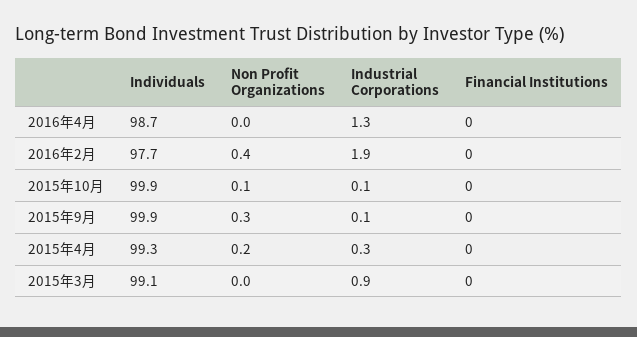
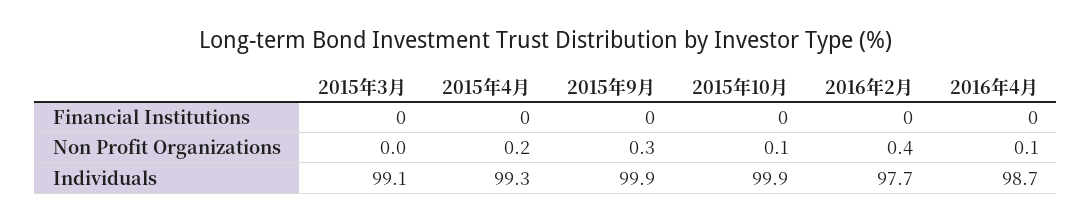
Non Profit Organizations, 2016年4月: 0 -> 0.1
Industrial Corporations, 2016年4月: 1.3 -> none
Industrial Corporations, 2016年2月: 1.9 -> none
Industrial Corporations, 2015年10月: 0.1 -> none
Industrial Corporations, 2015年9月: 0.1 -> none
Industrial Corporations, 2015年4月: 0.3 -> none
Industrial Corporations, 2015年3月: 0.9 -> none

